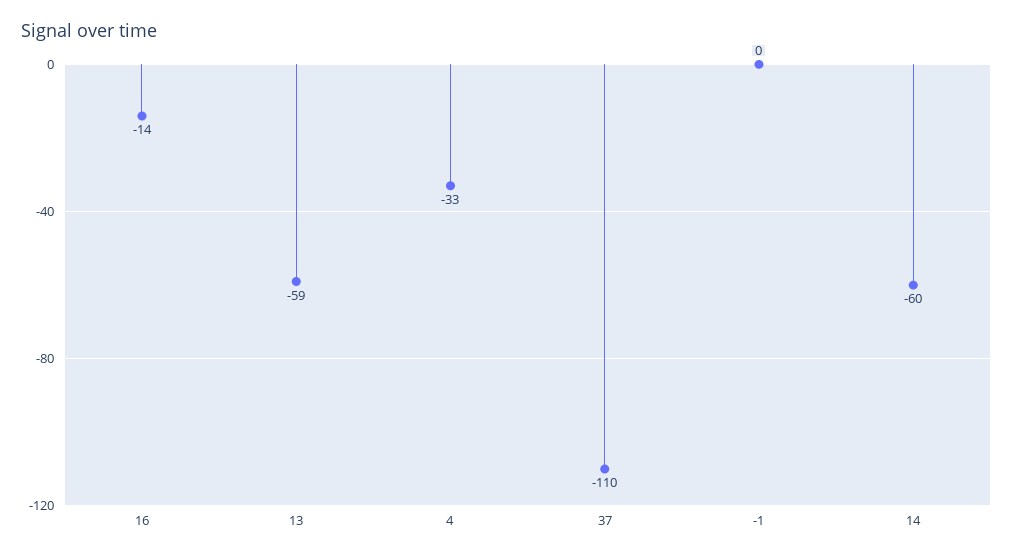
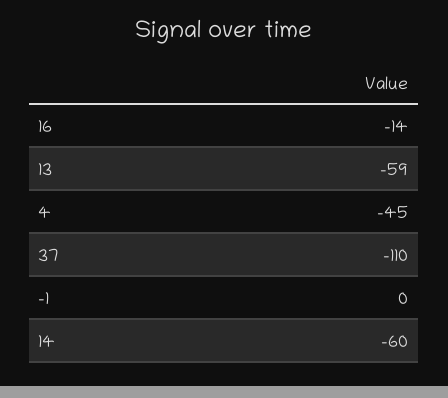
4: -33 -> -45

